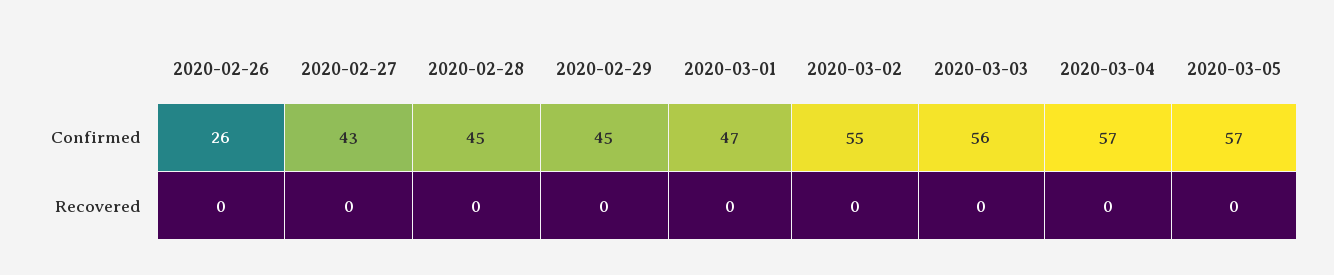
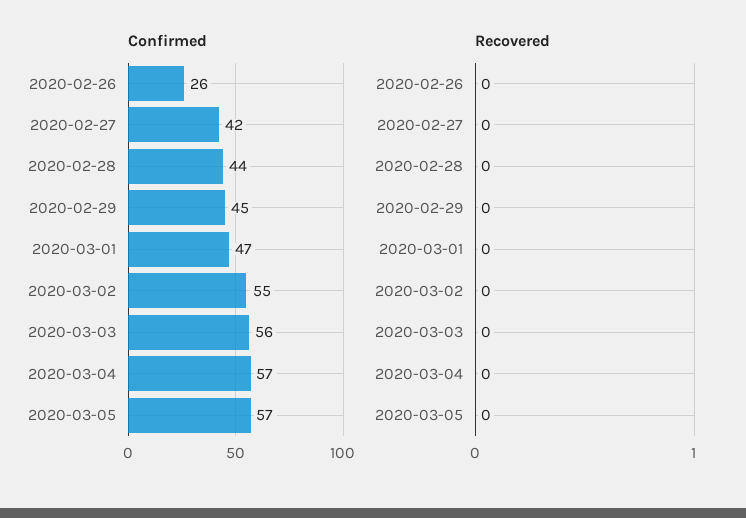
Confirmed, 2020-02-27: 43 -> 42
Confirmed, 2020-02-28: 45 -> 44

